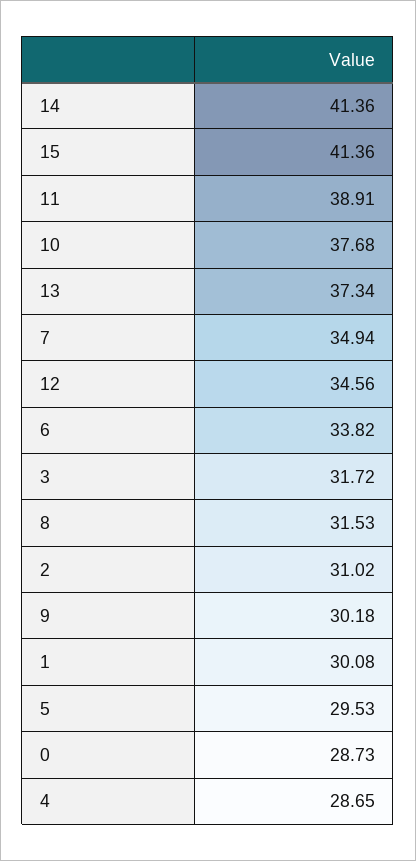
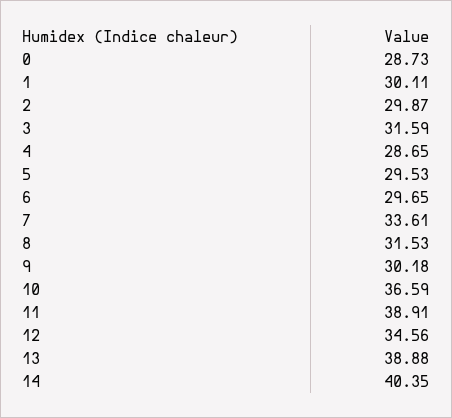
14: 41.36 -> 40.35
15: 41.36 -> none
10: 37.68 -> 36.59
13: 37.34 -> 38.88
7: 34.94 -> 33.61
6: 33.82 -> 29.65
3: 31.72 -> 31.59
2: 31.02 -> 29.87
1: 30.08 -> 30.11

